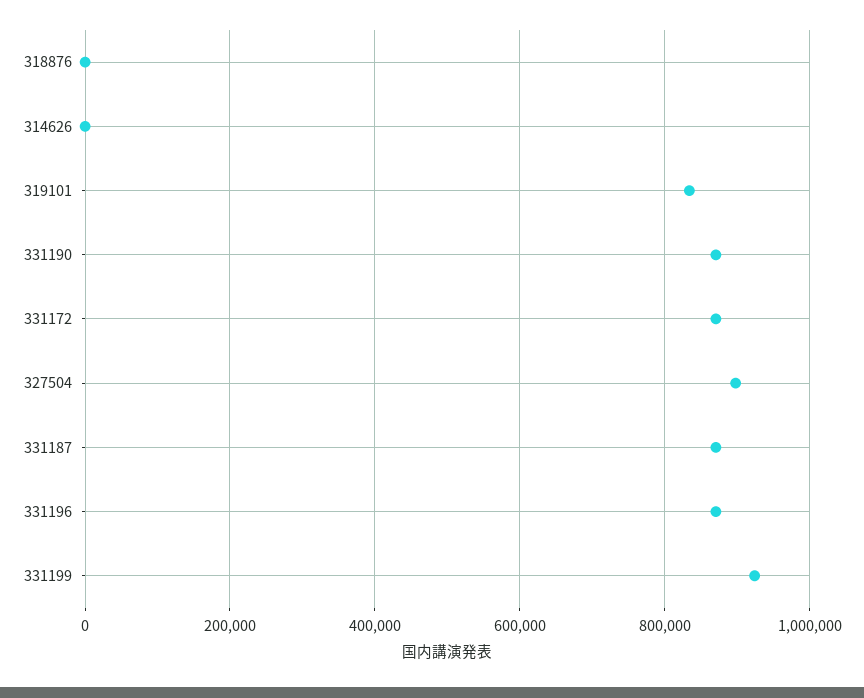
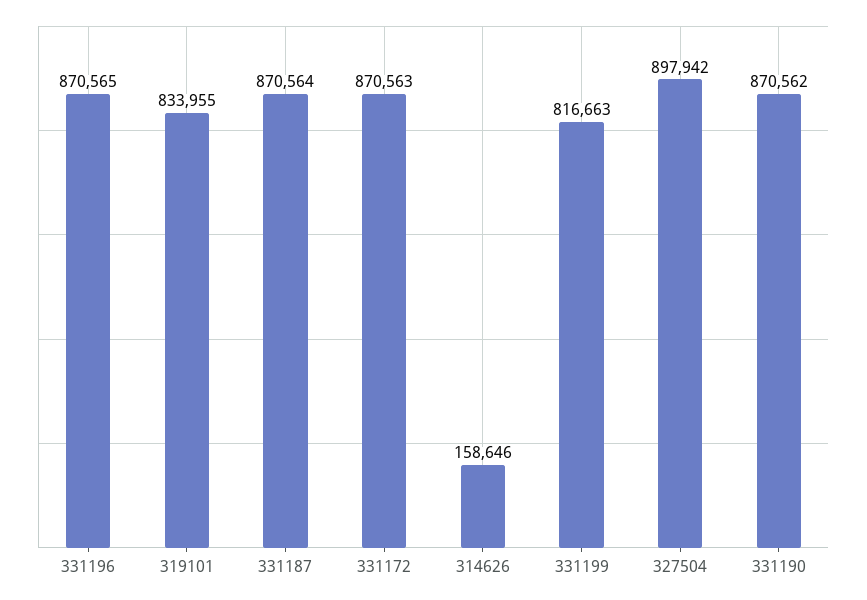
318876: 0 -> none
314626: 0 -> 158646
331199: 920000 -> 816663

